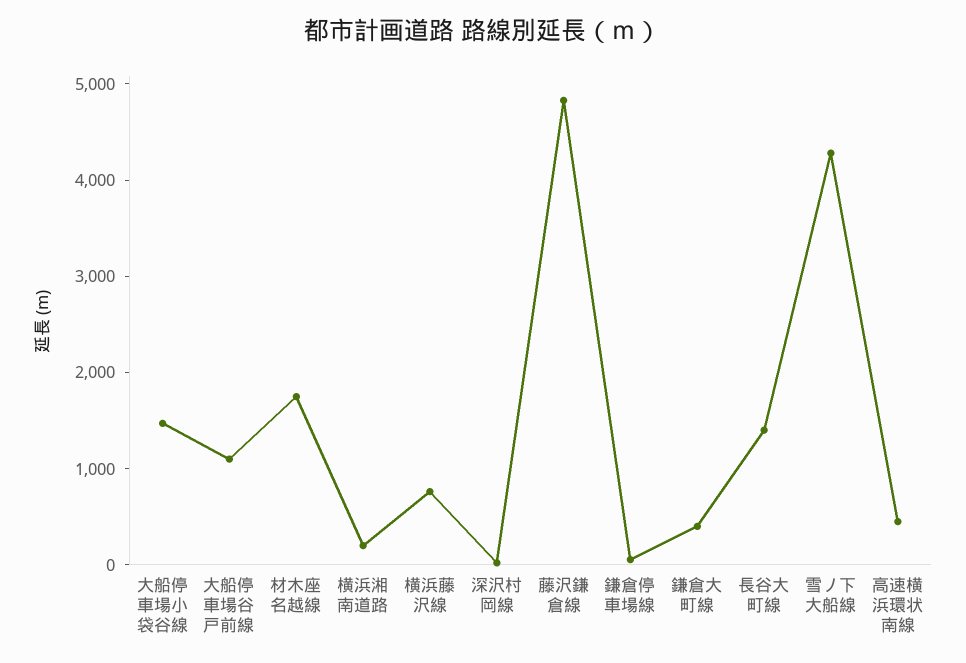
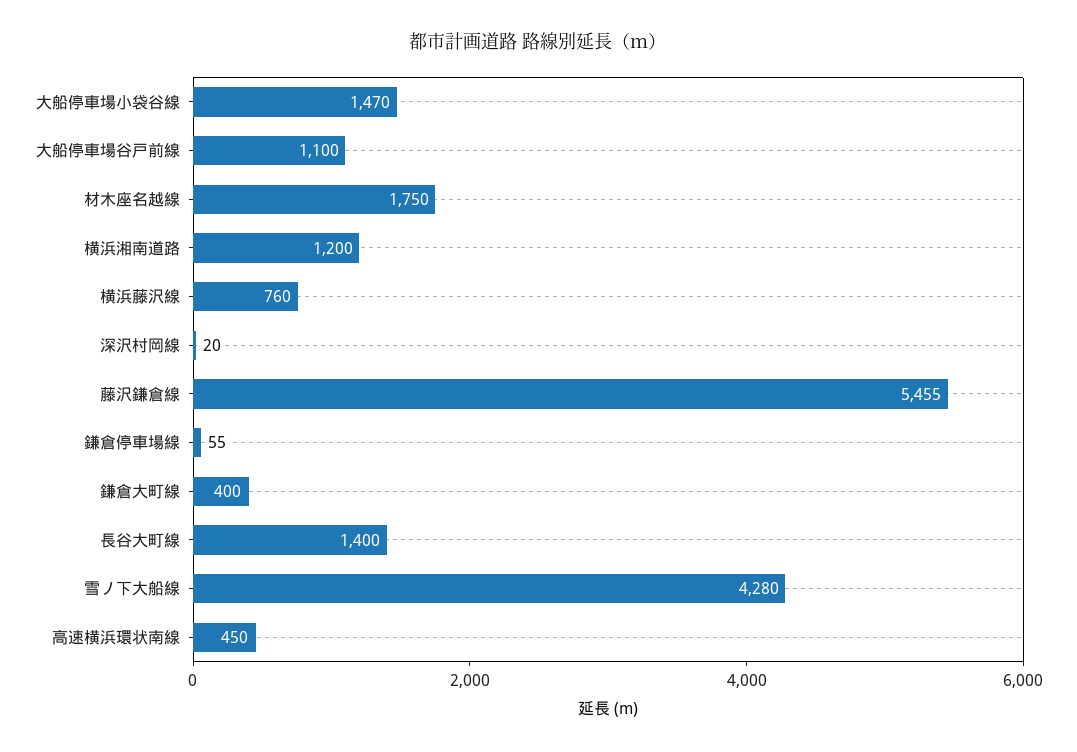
横浜湘南道路: 200 -> 1200
藤沢鎌倉線: 4800 -> 5455

